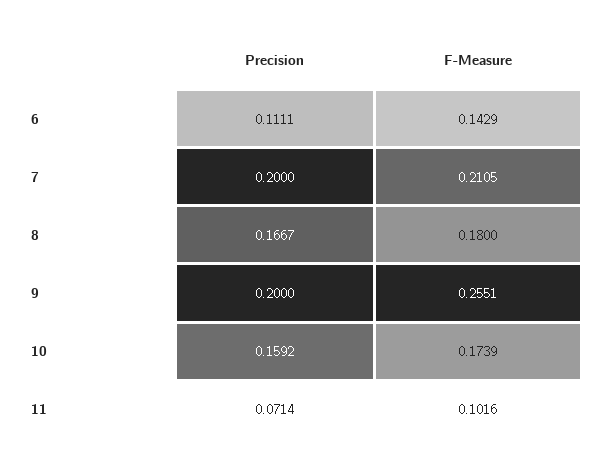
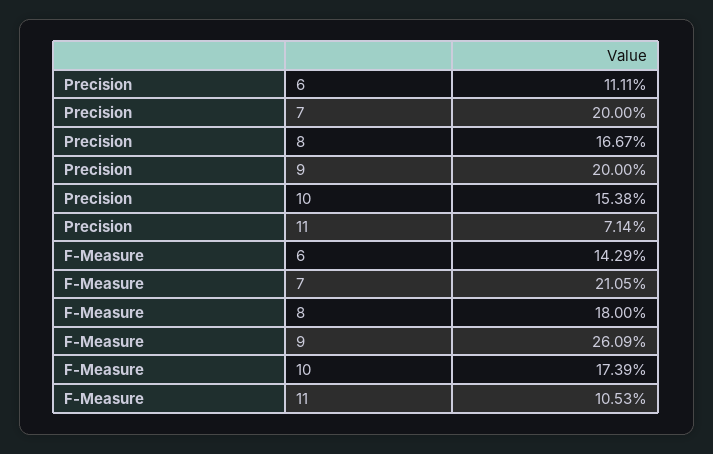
F-Measure, 9: 0.2551 -> 0.2609
Precision, 10: 0.1592 -> 0.1538
F-Measure, 11: 0.1016 -> 0.1053

